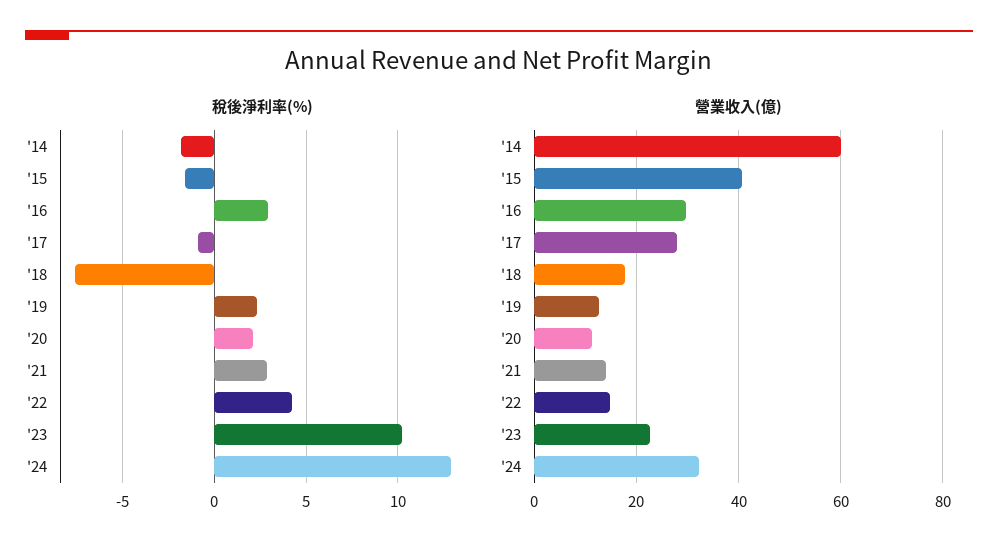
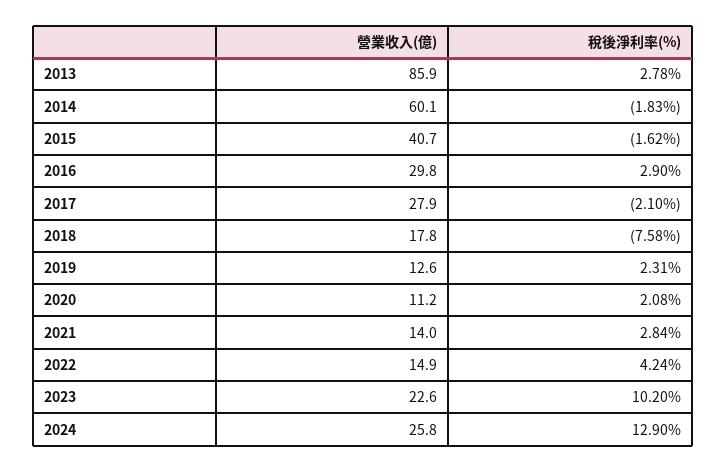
稅後淨利率(%), '17: -1 -> -2.1
營業收入(億), '24: 32 -> 25.8
營業收入(億), 2013: none -> 85.9
稅後淨利率(%), 2013: none -> 2.78

